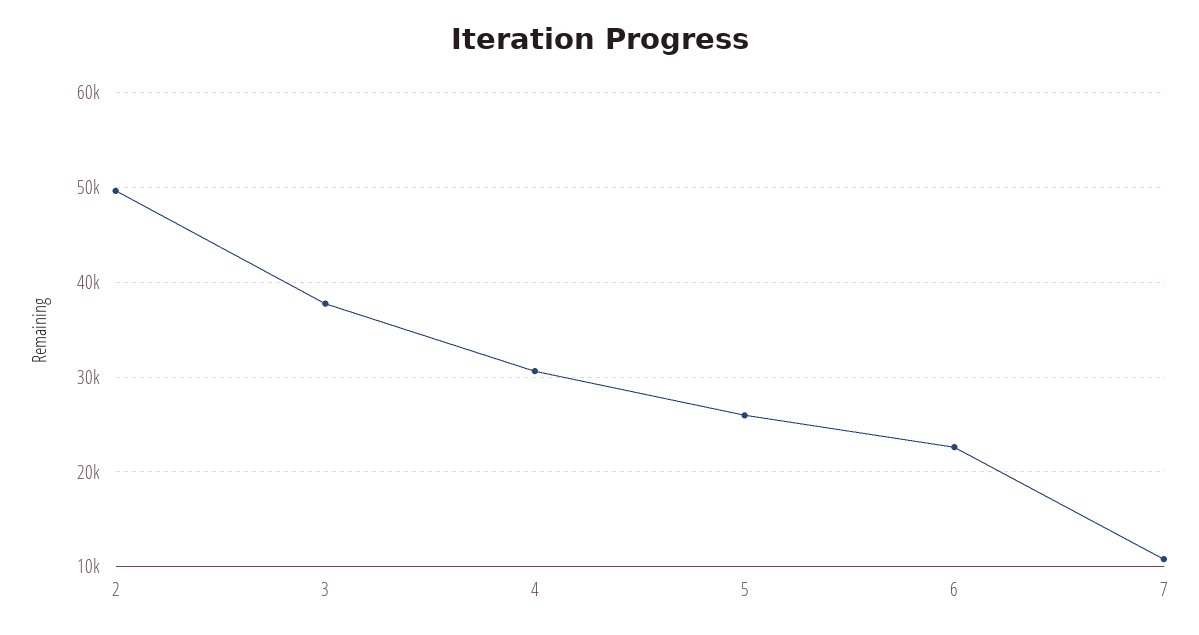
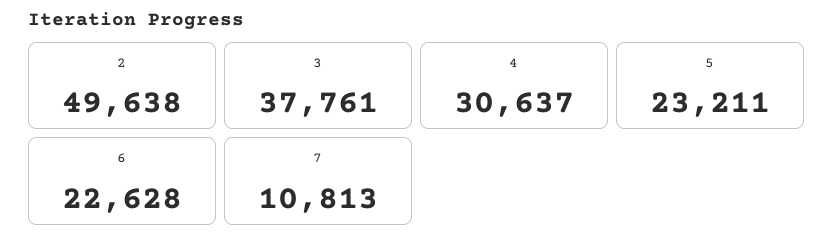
5: 26000 -> 23211

